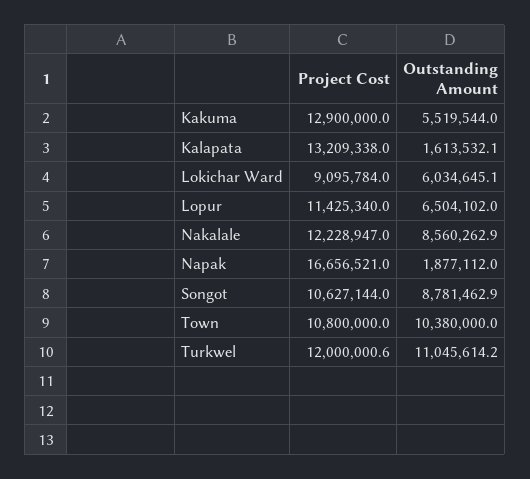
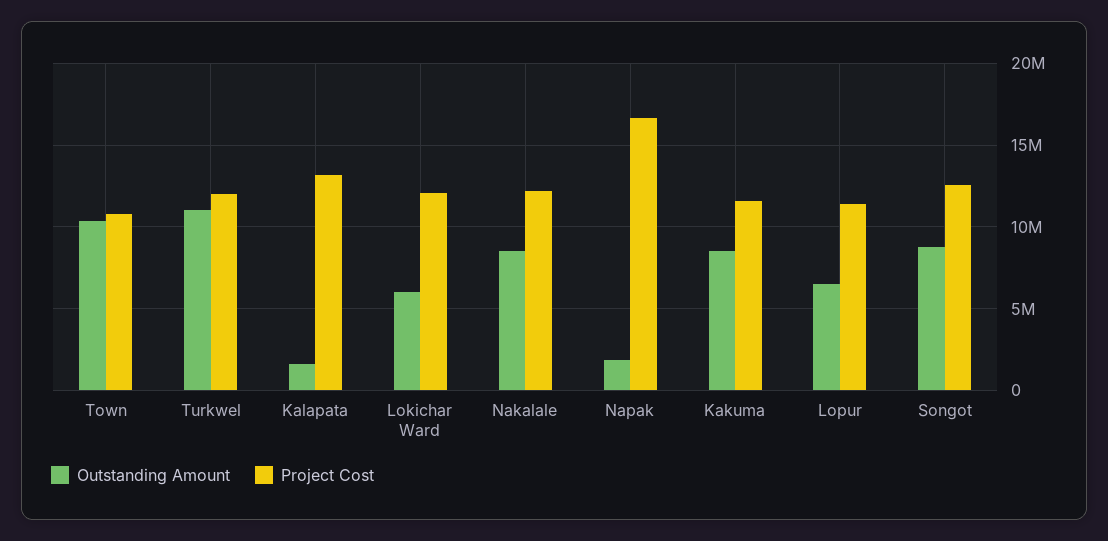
Project Cost, Kakuma: 12900000 -> 11500000
Outstanding Amount, Kakuma: 5519544 -> 8500000
Project Cost, Lokichar Ward: 9095784 -> 12000000
Project Cost, Songot: 10627144 -> 12500000

